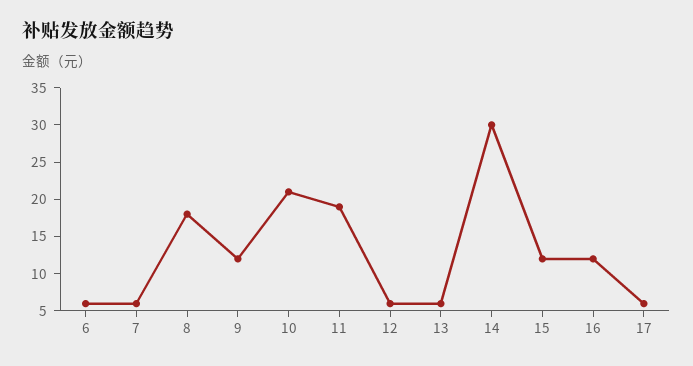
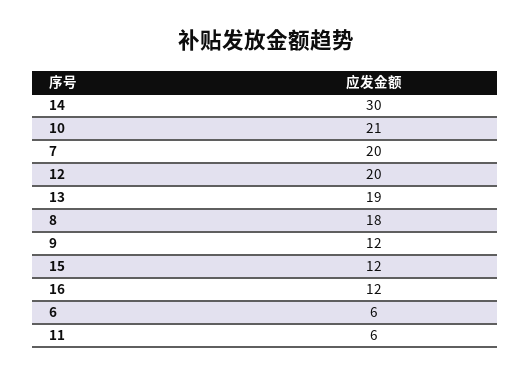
7: 5 -> 20
11: 20 -> 6
12: 5 -> 20
13: 5 -> 19
17: 5 -> none

